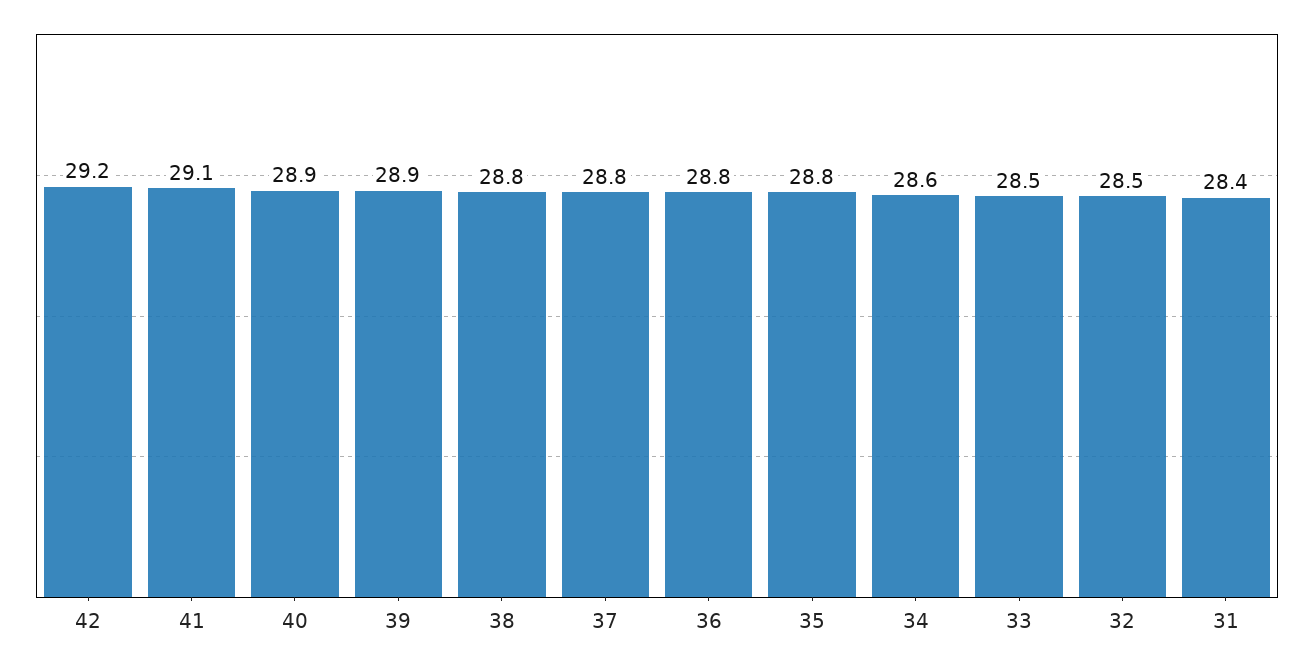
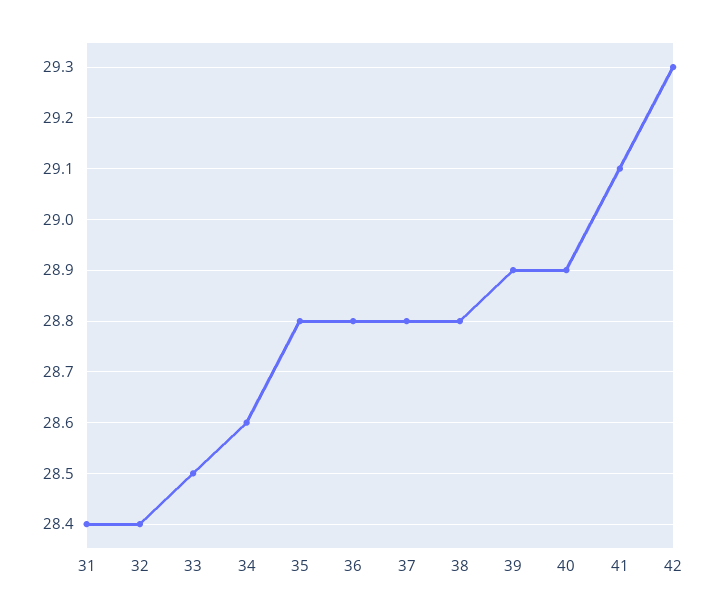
42: 29.2 -> 29.3
32: 28.5 -> 28.4

